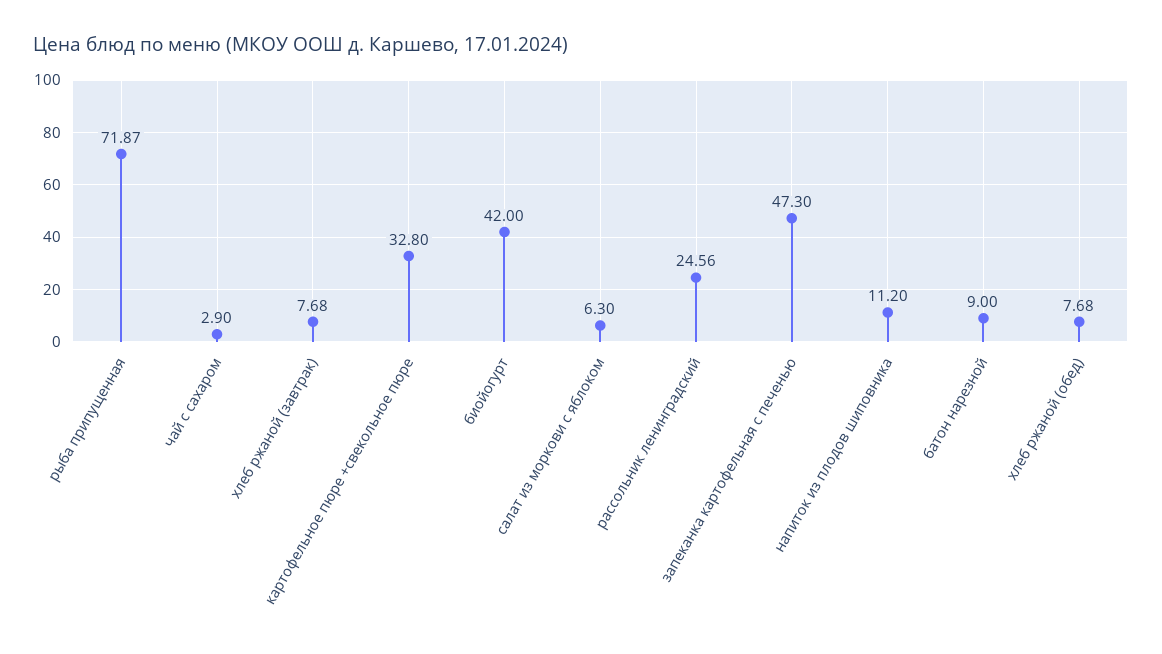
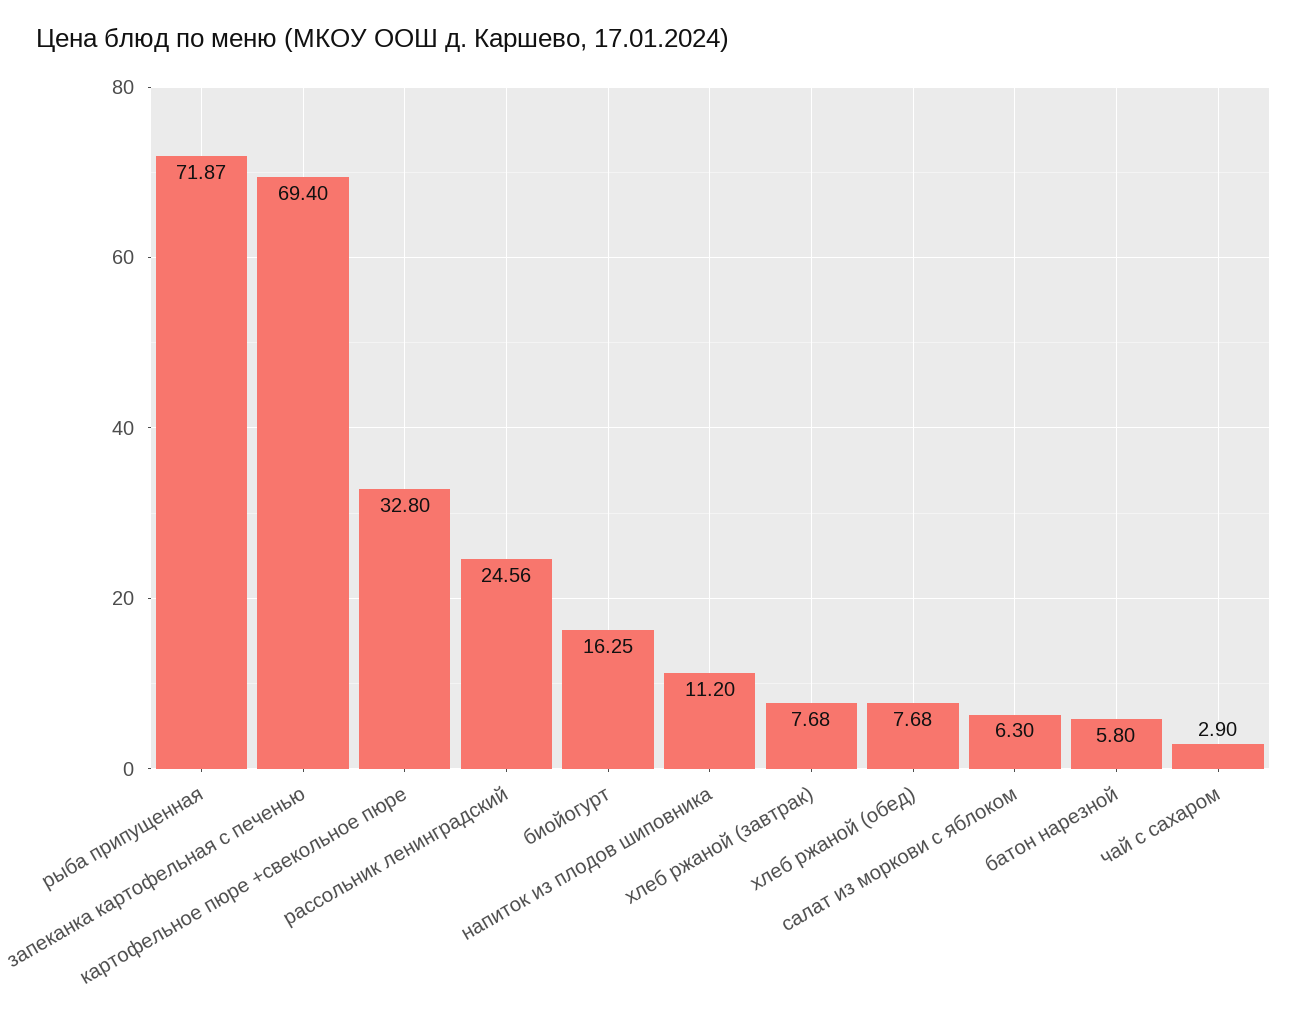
биойогурт: 42 -> 16.25
запеканка картофельная с печенью: 47.3 -> 69.4
батон нарезной: 9 -> 5.8

